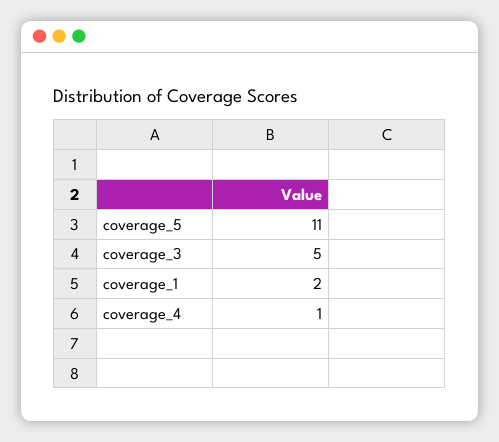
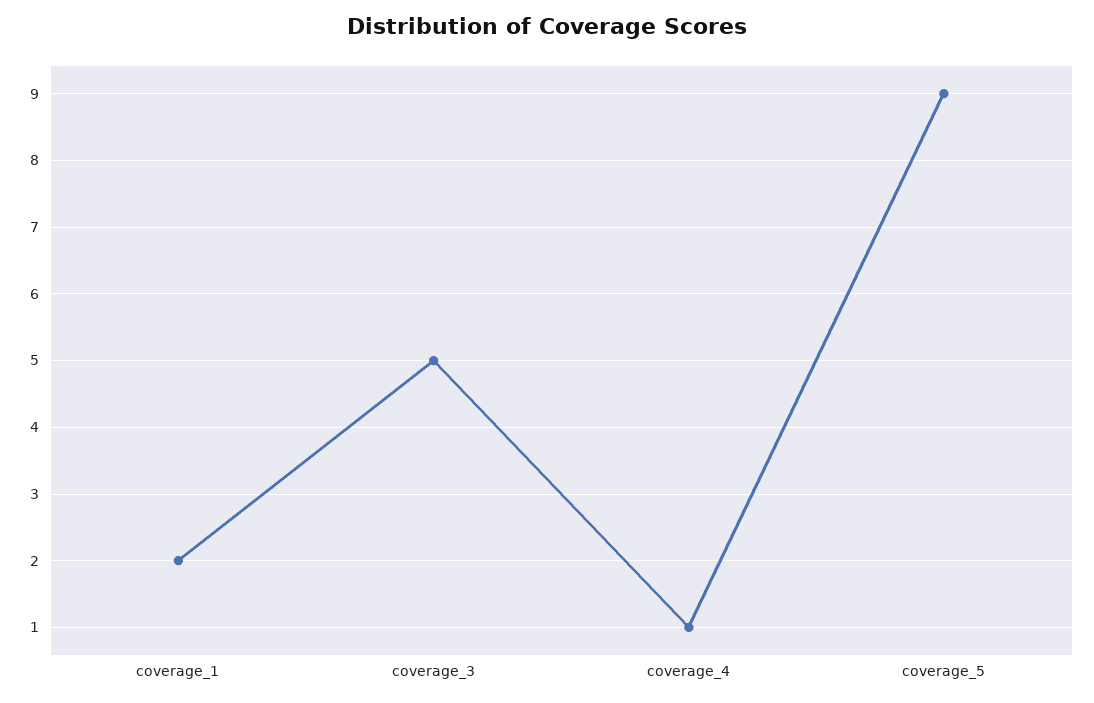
coverage_5: 11 -> 9

